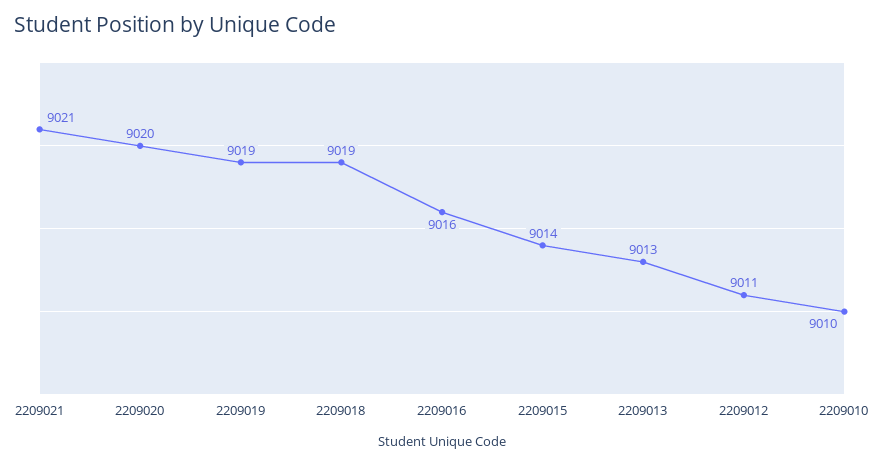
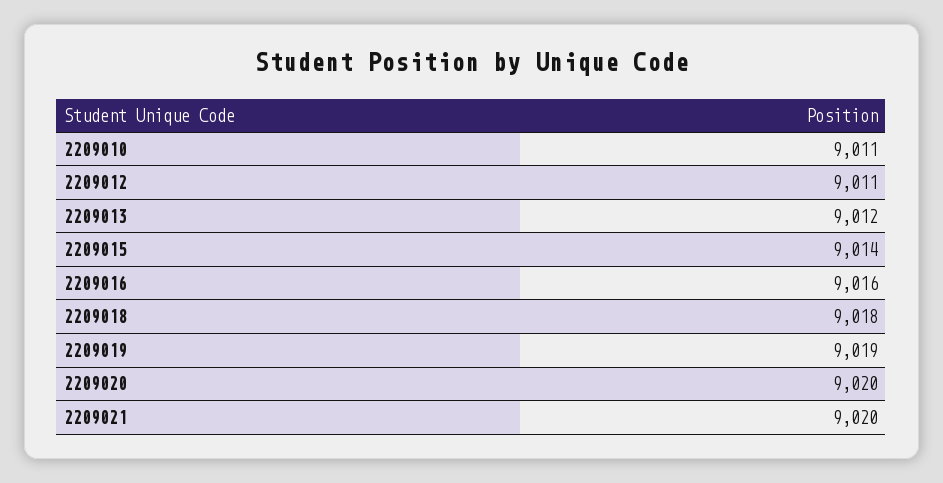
2209021: 9021 -> 9020
2209018: 9019 -> 9018
2209013: 9013 -> 9012
2209010: 9010 -> 9011

